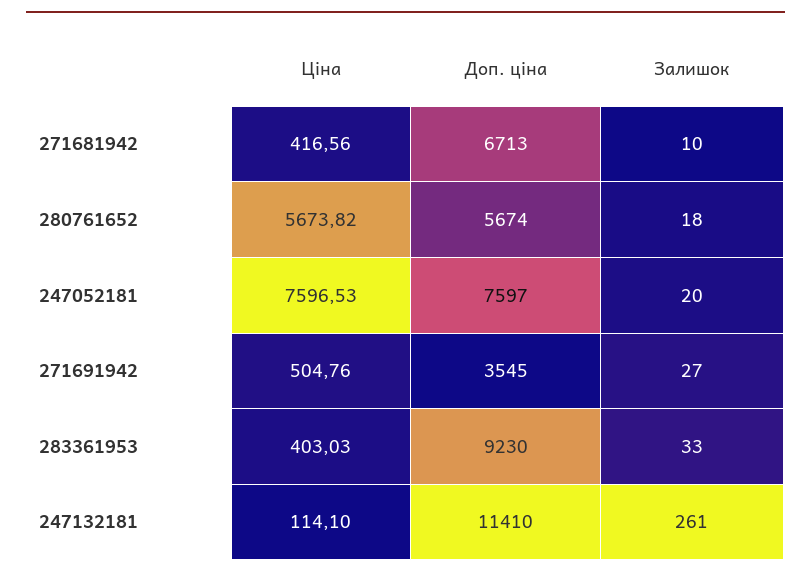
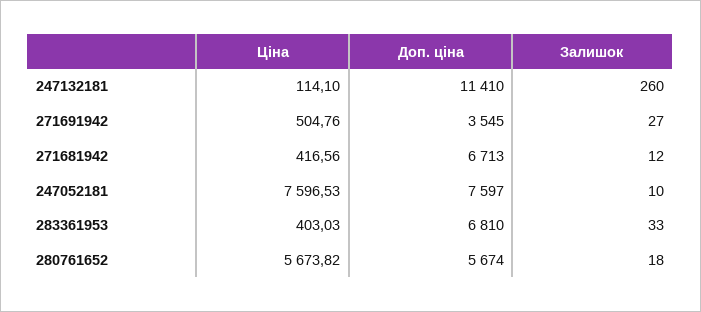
Залишок, 271681942: 10 -> 12
Залишок, 247052181: 20 -> 10
Доп. ціна, 283361953: 9230 -> 6810
Залишок, 247132181: 261 -> 260

